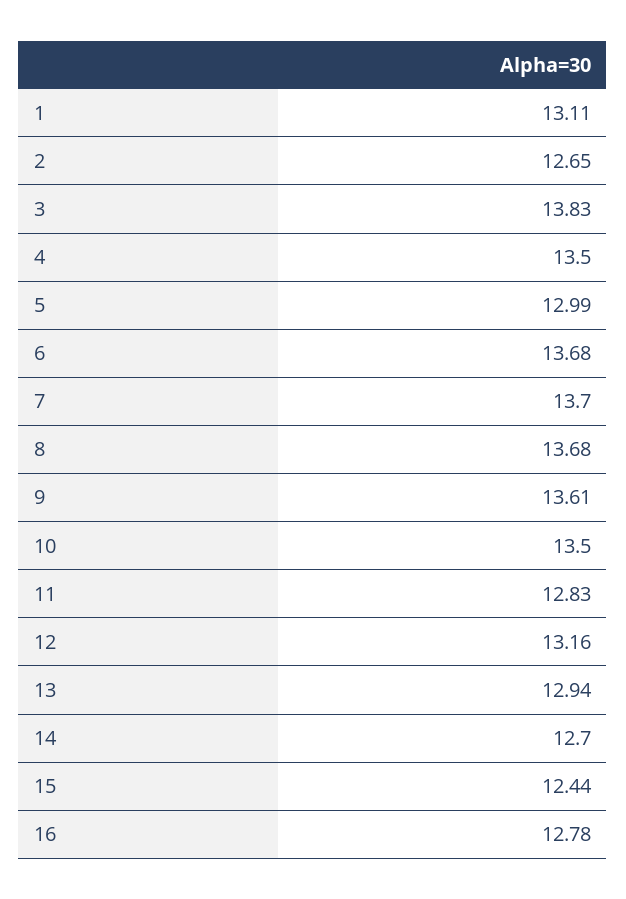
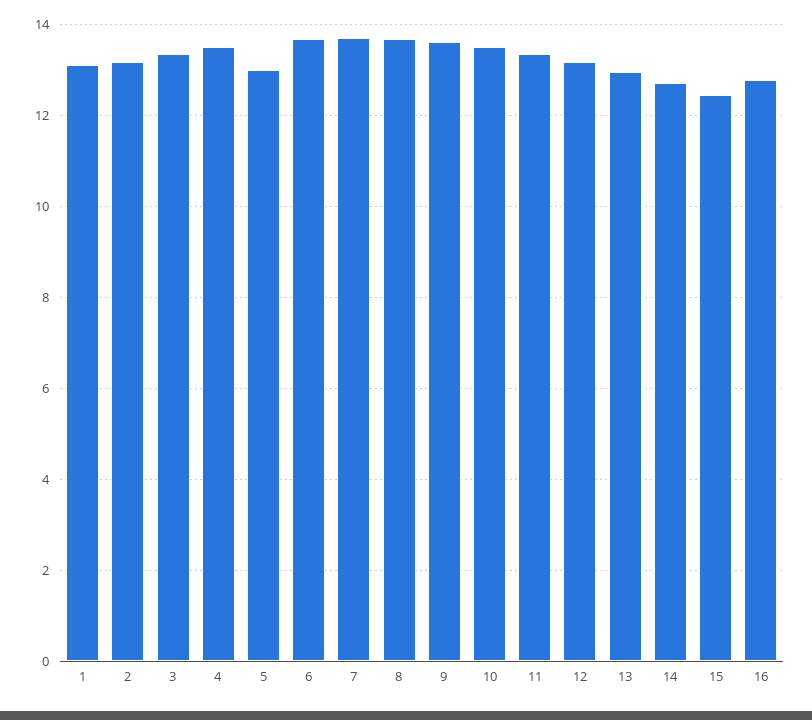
2: 12.65 -> 13.2
3: 13.83 -> 13.4
11: 12.83 -> 13.4

